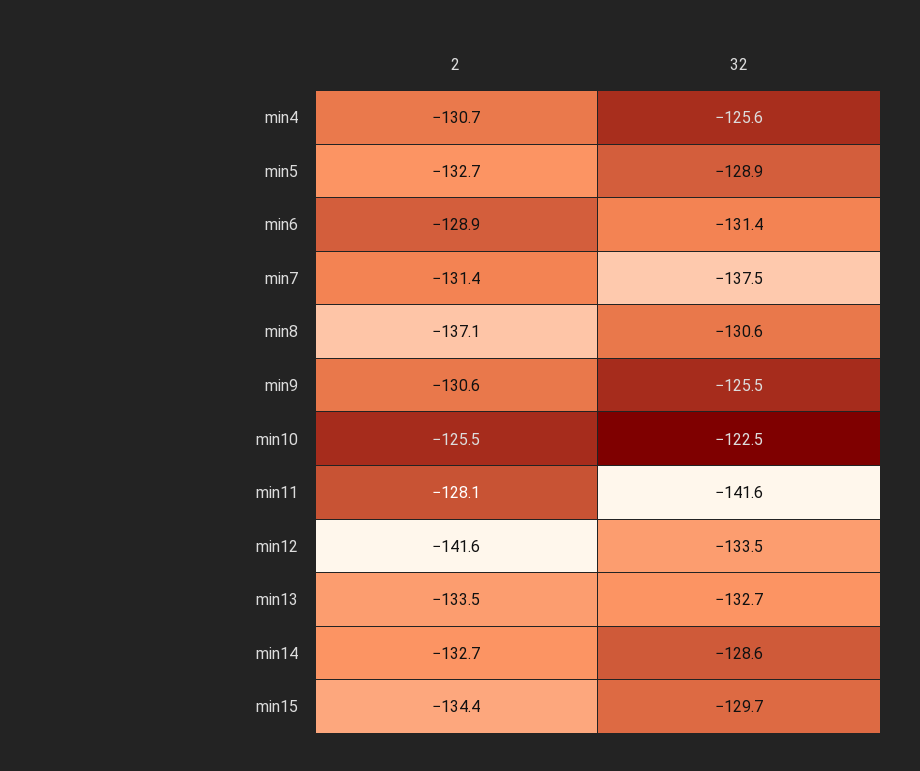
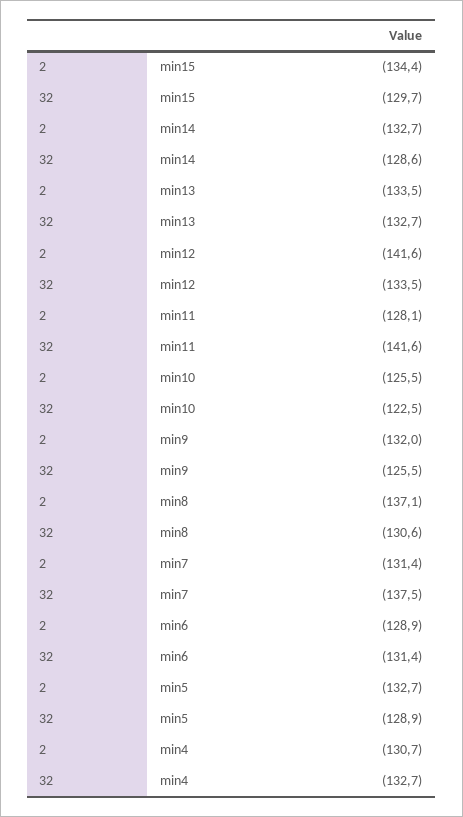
32, min4: -125.6 -> -132.7
2, min9: -130.6 -> -132

